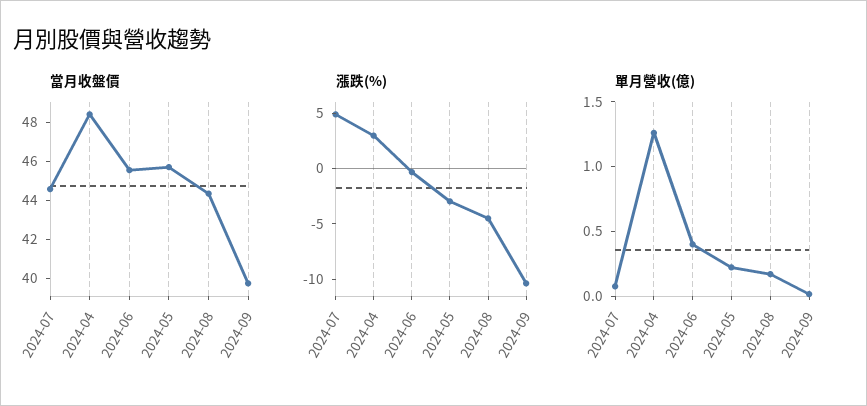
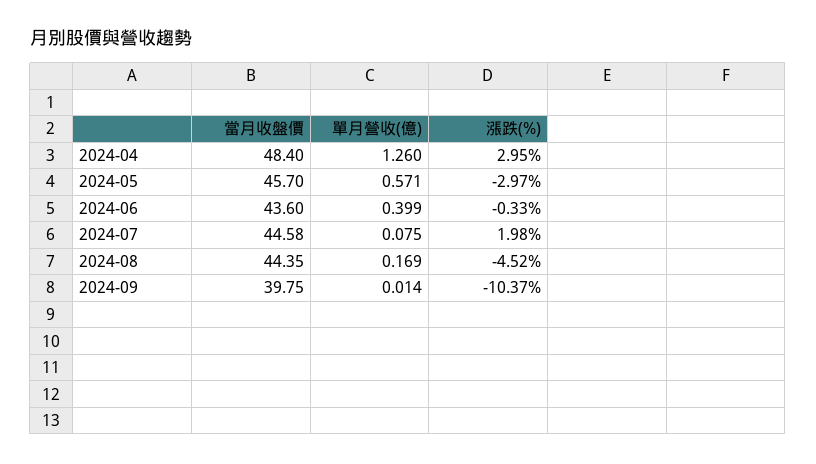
當月收盤價, 2024-06: 45.5 -> 43.6
漲跌(%), 2024-07: 5 -> 1.98
單月營收(億), 2024-05: 0.2 -> 0.571

